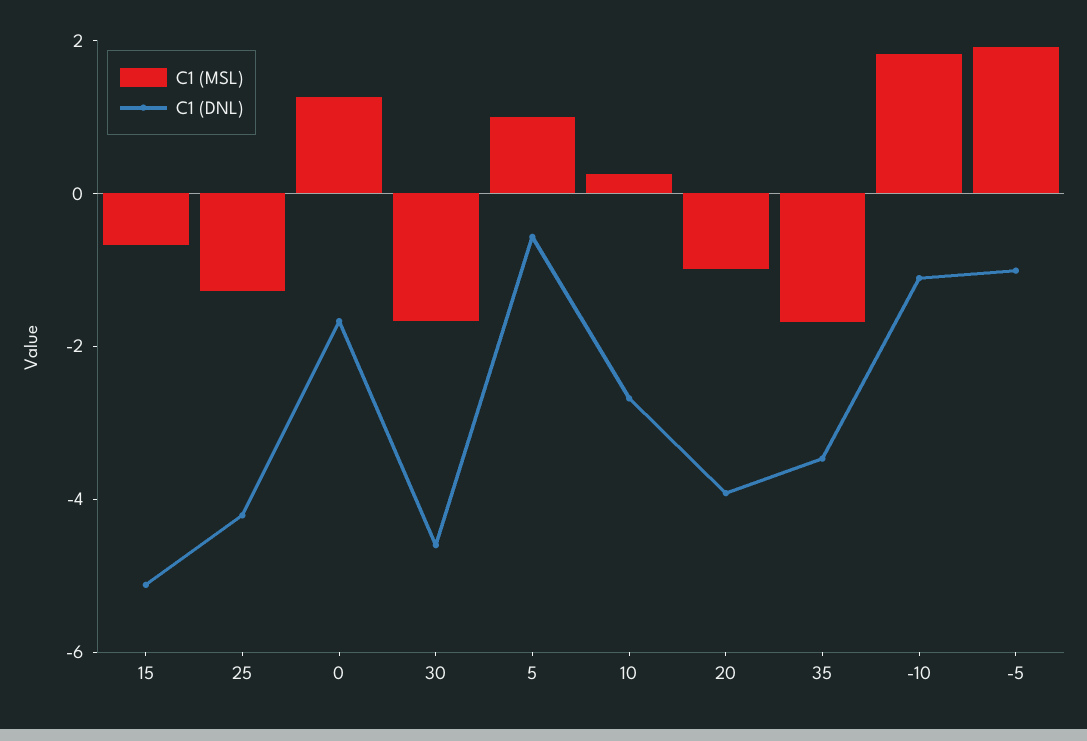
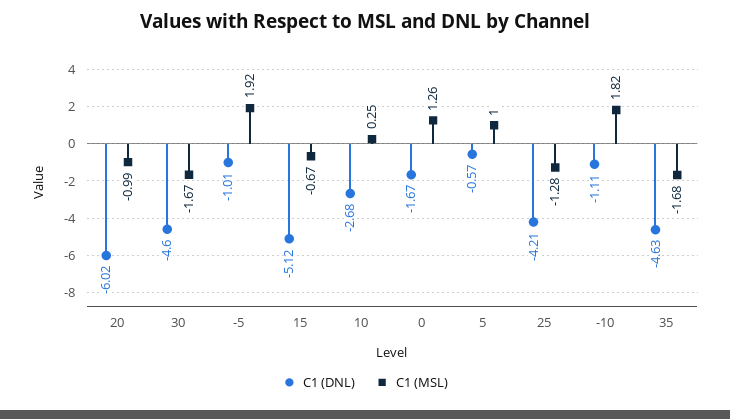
C1 (DNL), 20: -4 -> -6.02
C1 (DNL), 35: -3.5 -> -4.63

